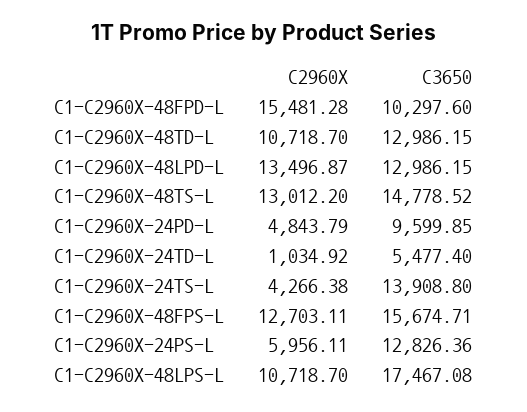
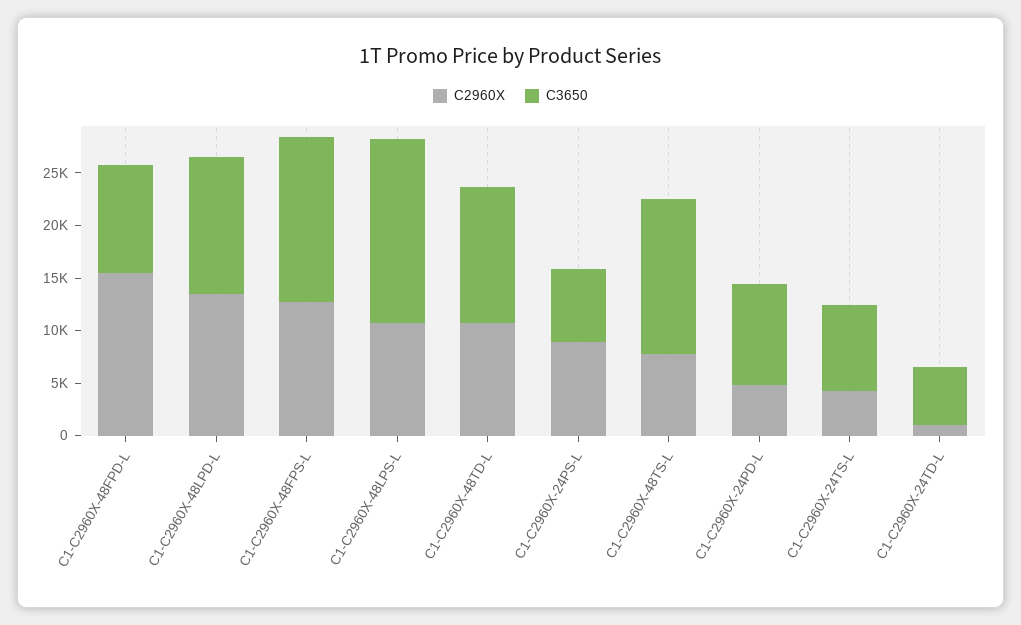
C2960X, C1-C2960X-48TS-L: 13012.2 -> 8000
C3650, C1-C2960X-24TS-L: 13908.8 -> 8000
C2960X, C1-C2960X-24PS-L: 5956.11 -> 9000
C3650, C1-C2960X-24PS-L: 12826.36 -> 7000

